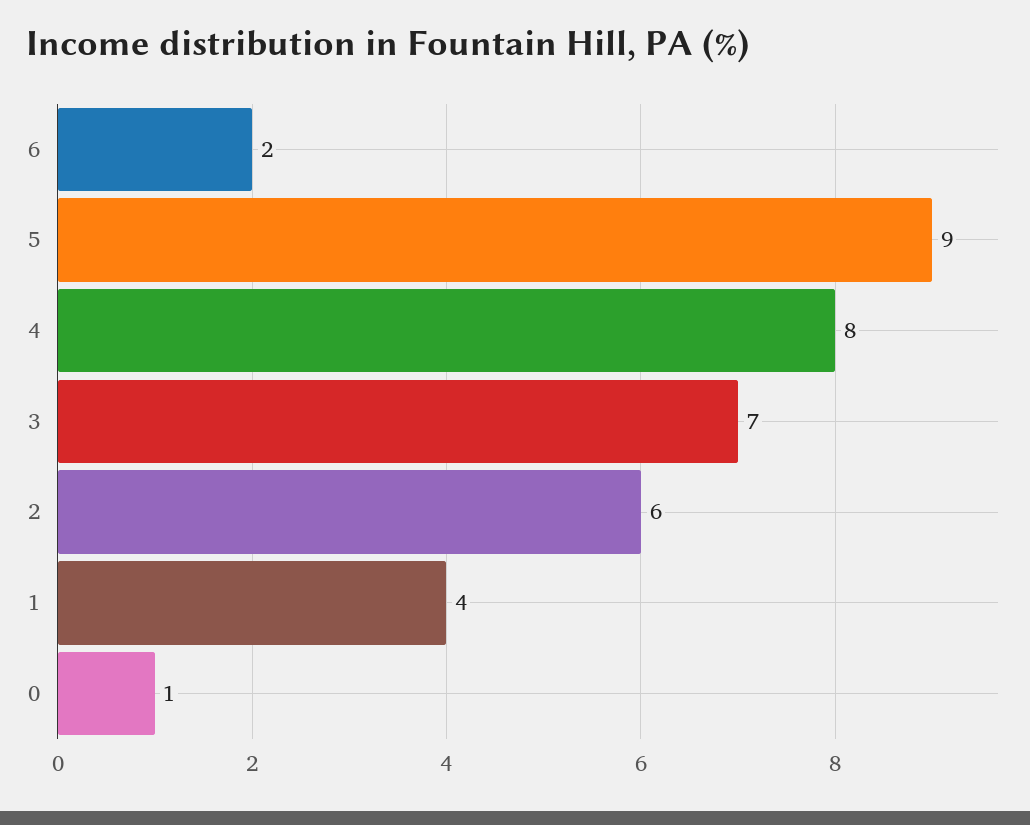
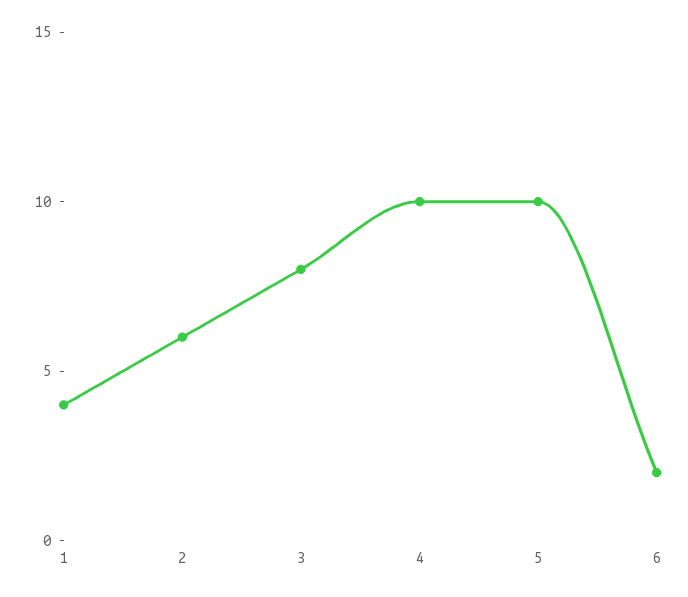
5: 9 -> 10
4: 8 -> 10
3: 7 -> 8
0: 1 -> none

